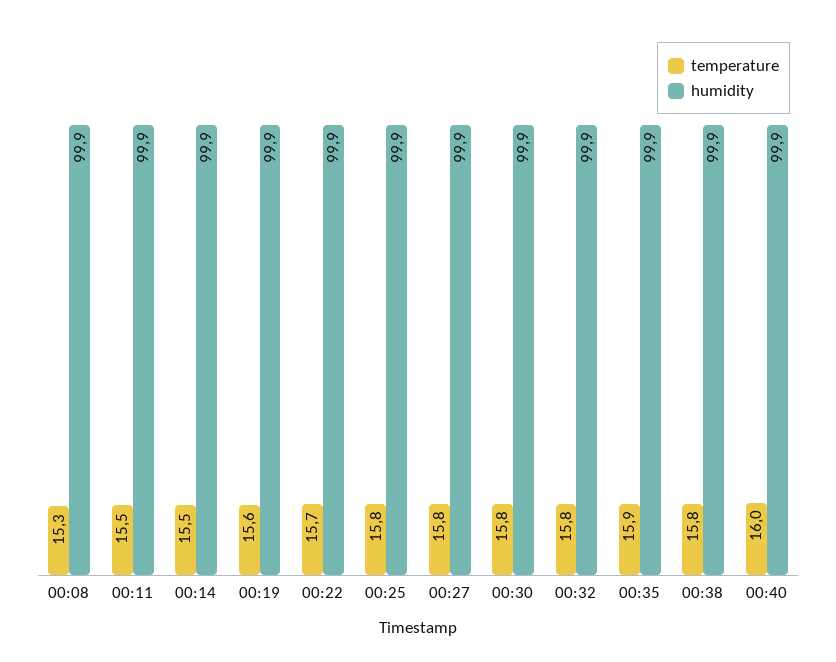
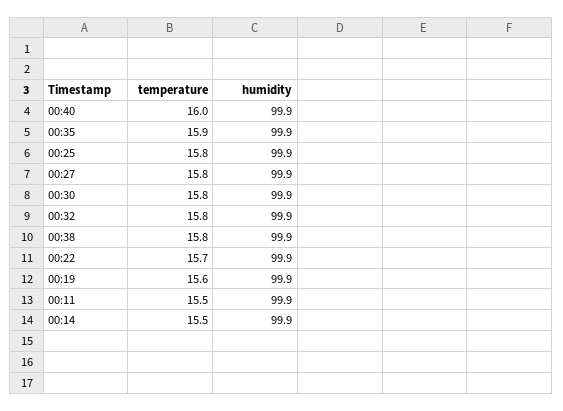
temperature, 00:08: 15.3 -> none
humidity, 00:08: 99.9 -> none

